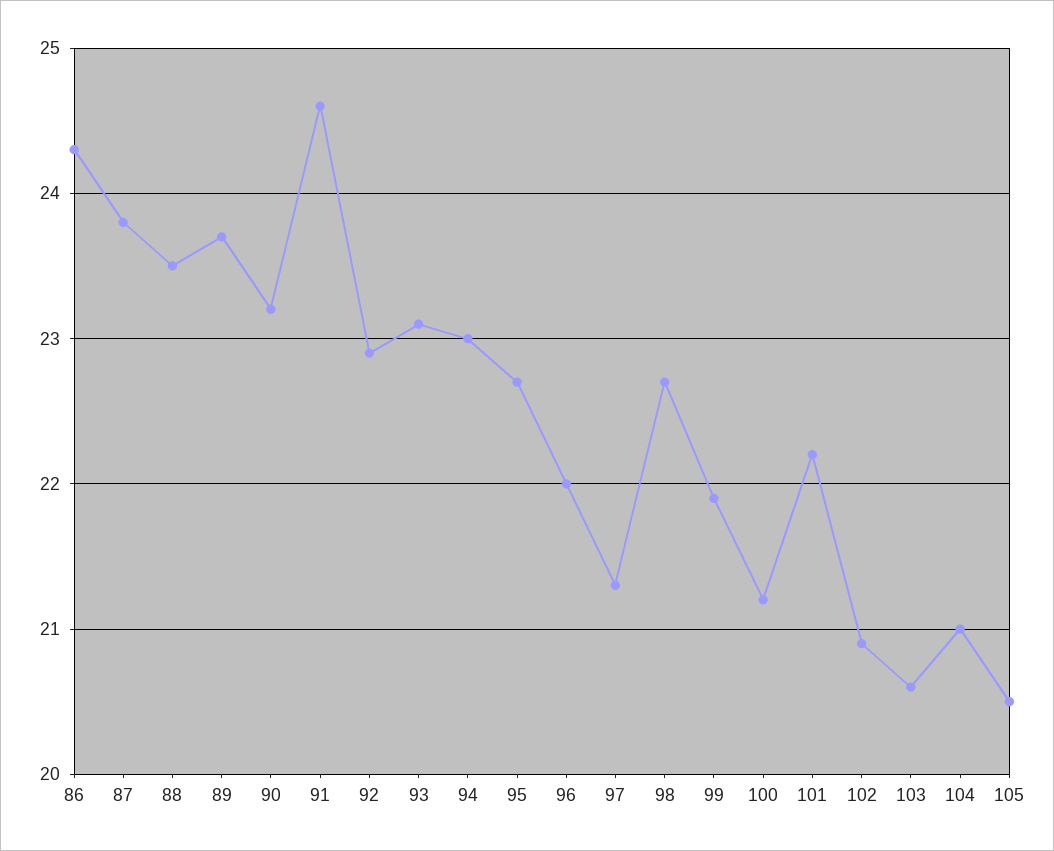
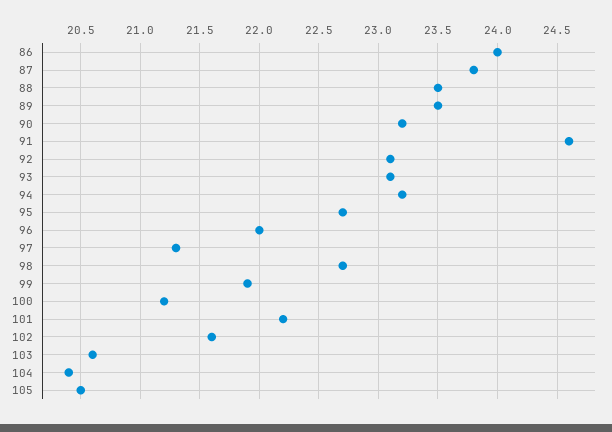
86: 24.3 -> 24
89: 23.7 -> 23.5
92: 22.9 -> 23.1
94: 23 -> 23.2
102: 20.9 -> 21.6
104: 21 -> 20.4

